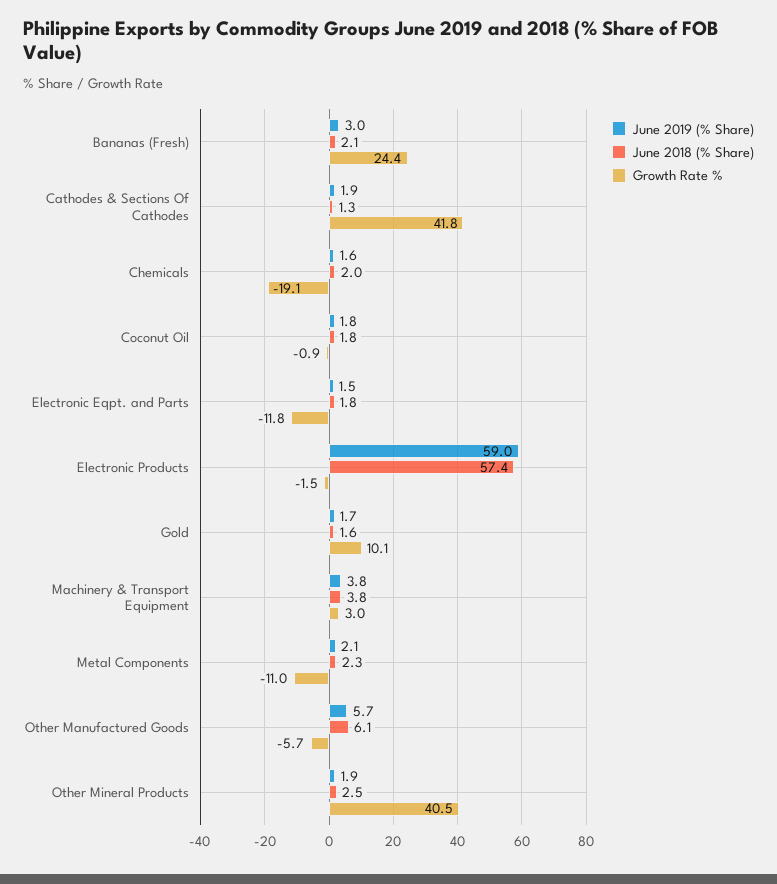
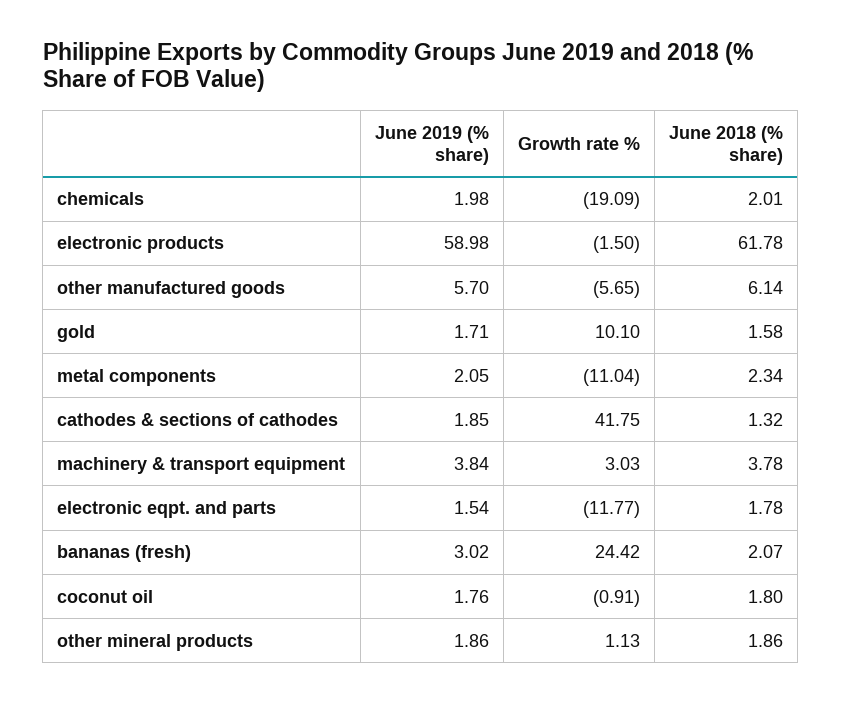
June 2019 (% Share), Chemicals: 1.6 -> 1.98
June 2018 (% Share), Electronic Products: 57.4 -> 61.78
June 2018 (% Share), Other Mineral Products: 2.5 -> 1.86
Growth Rate %, Other Mineral Products: 40.5 -> 1.13

